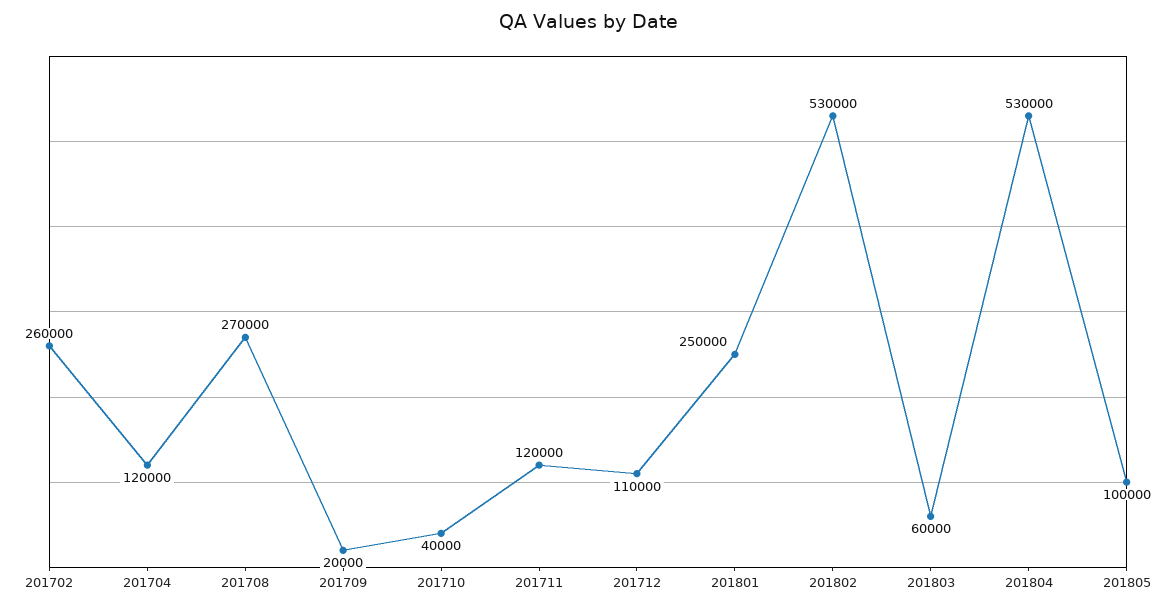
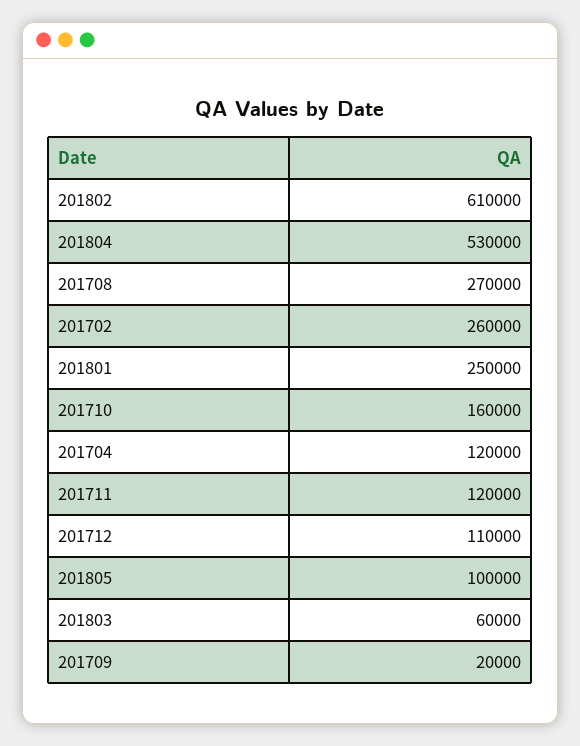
201710: 40000 -> 160000
201802: 530000 -> 610000

